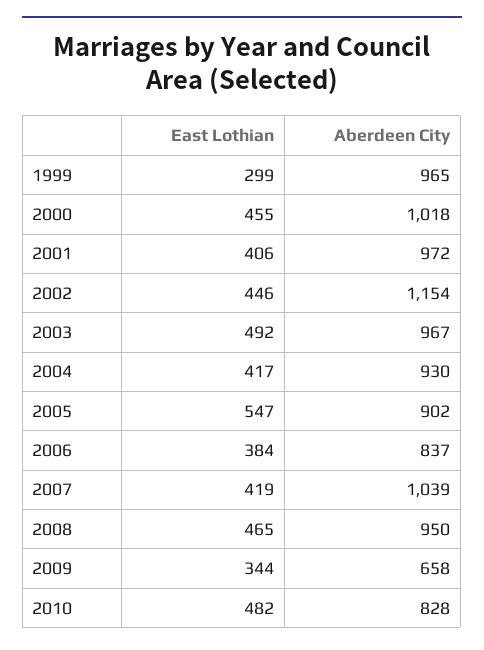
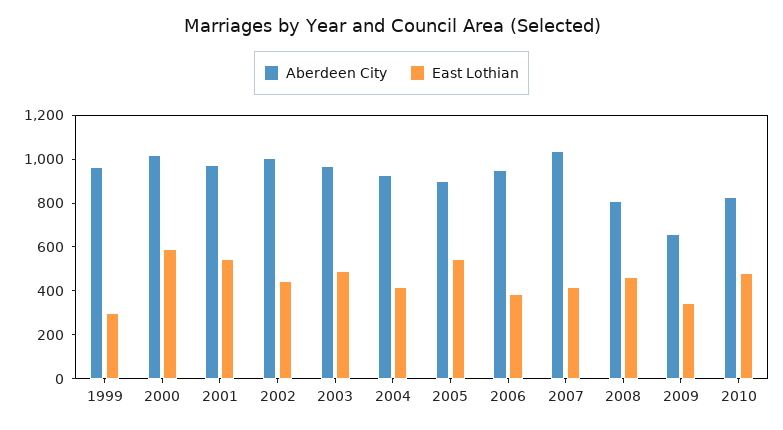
East Lothian, 2000: 455 -> 600
East Lothian, 2001: 406 -> 550
Aberdeen City, 2002: 1154 -> 1000
Aberdeen City, 2006: 837 -> 950
Aberdeen City, 2008: 950 -> 800

